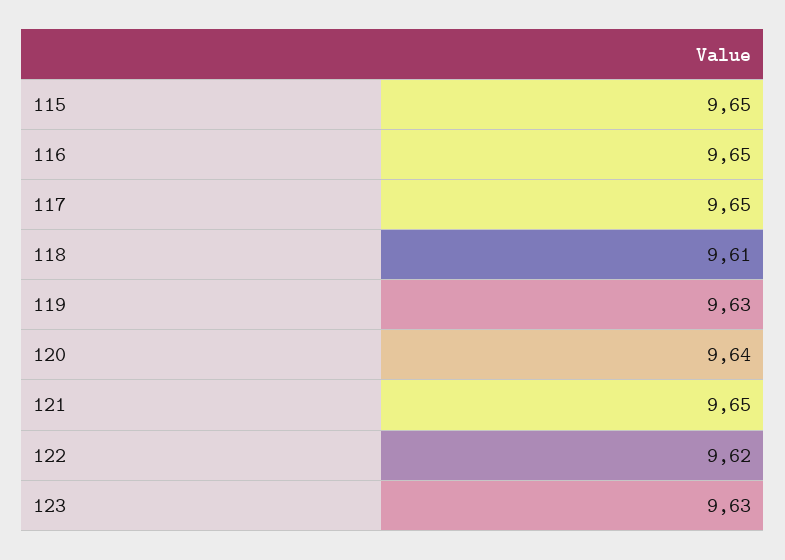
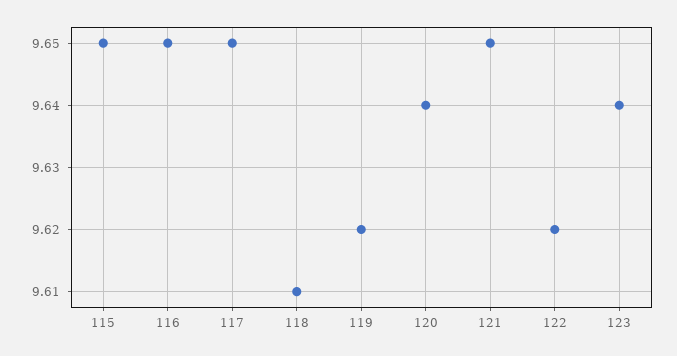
119: 9.63 -> 9.62
123: 9.63 -> 9.64

